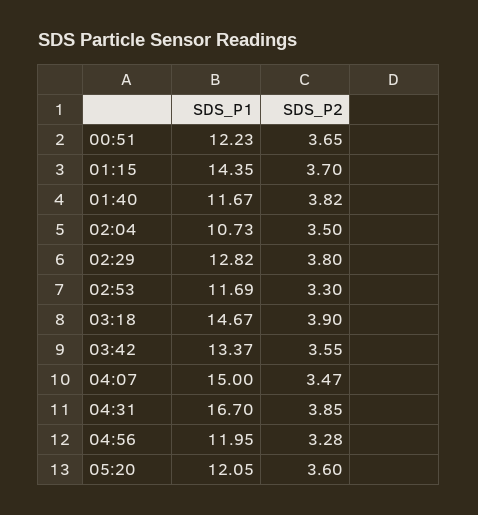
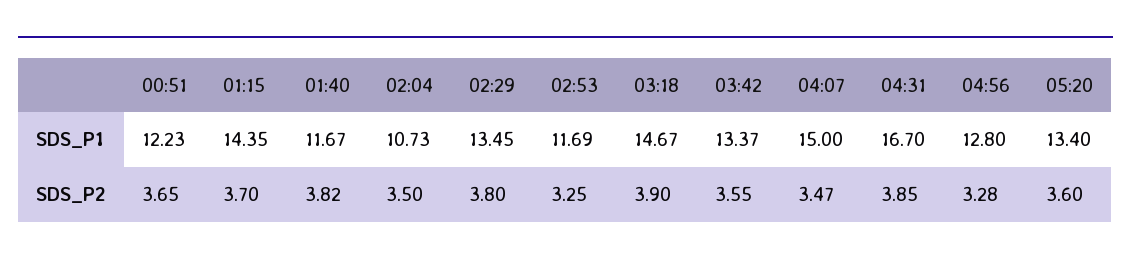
SDS_P1, 02:29: 12.82 -> 13.45
SDS_P2, 02:53: 3.3 -> 3.25
SDS_P1, 04:56: 11.95 -> 12.8
SDS_P1, 05:20: 12.05 -> 13.4

